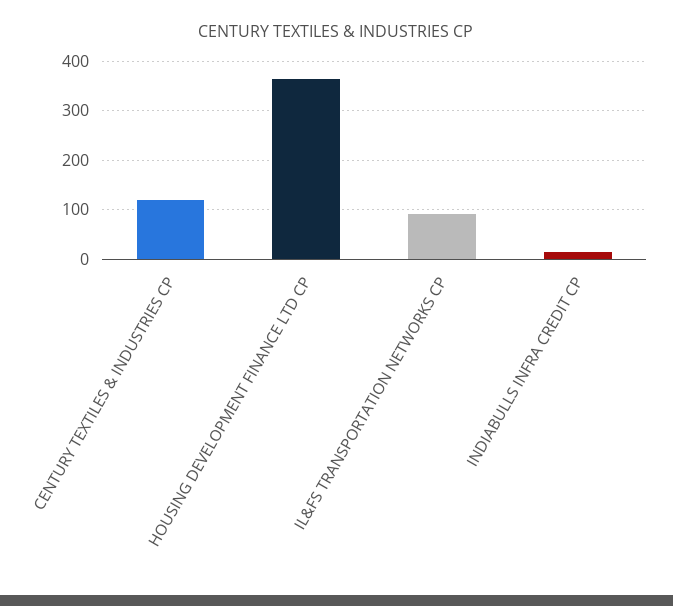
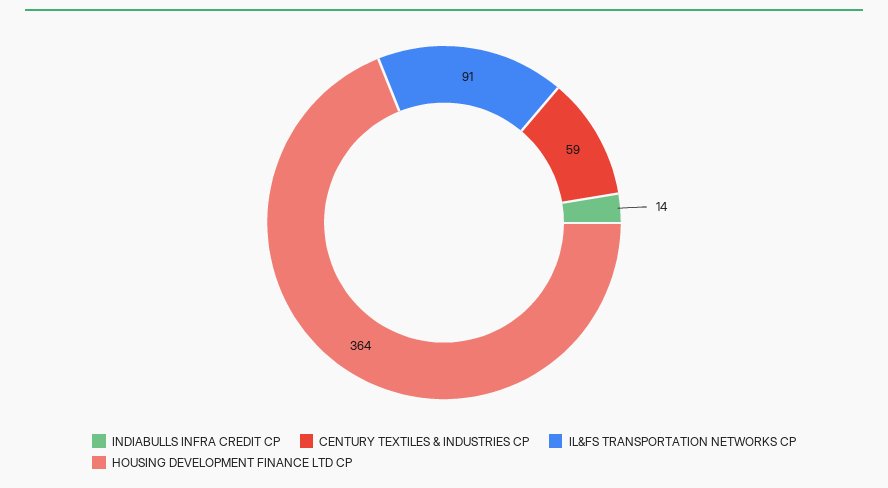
CENTURY TEXTILES & INDUSTRIES CP: 120 -> 59

